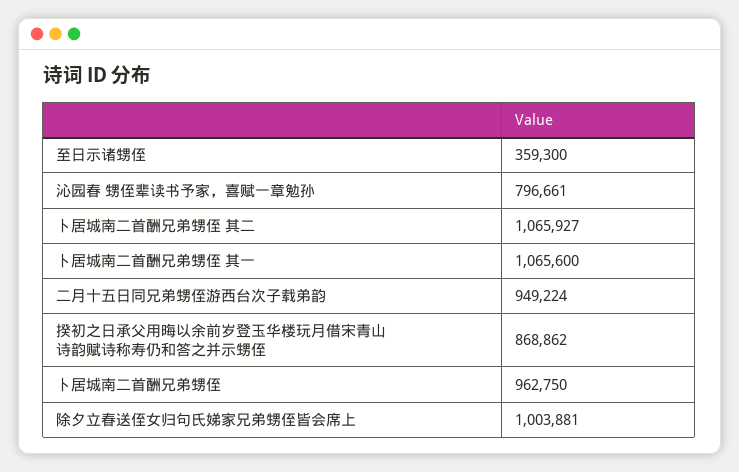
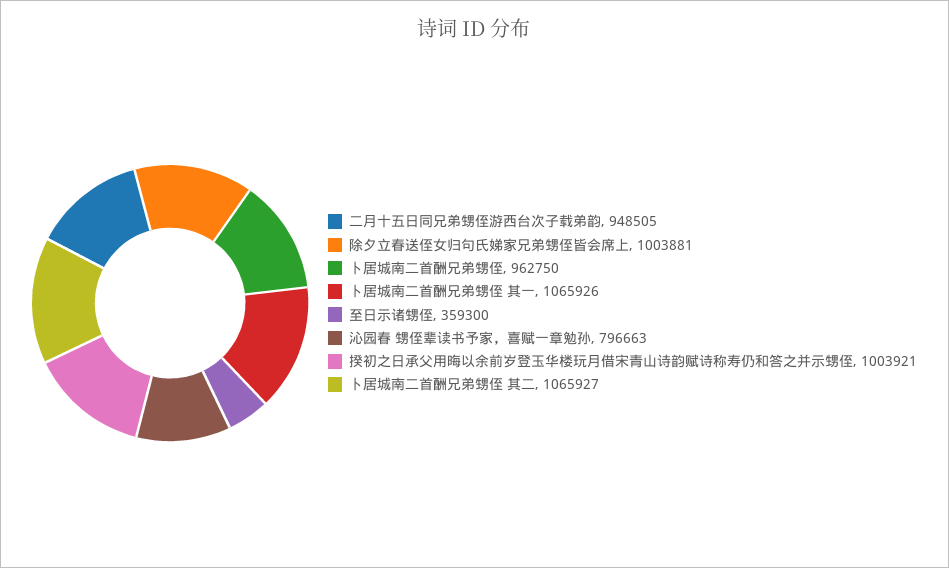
沁园春 甥侄辈读书予家，喜赋一章勉孙: 796661 -> 796663
卜居城南二首酬兄弟甥侄 其一: 1065600 -> 1065926
二月十五日同兄弟甥侄游西台次子载弟韵: 949224 -> 948505
揆初之日承父用晦以余前岁登玉华楼玩月借宋青山诗韵赋诗称寿仍和答之并示甥侄: 868862 -> 1003921

